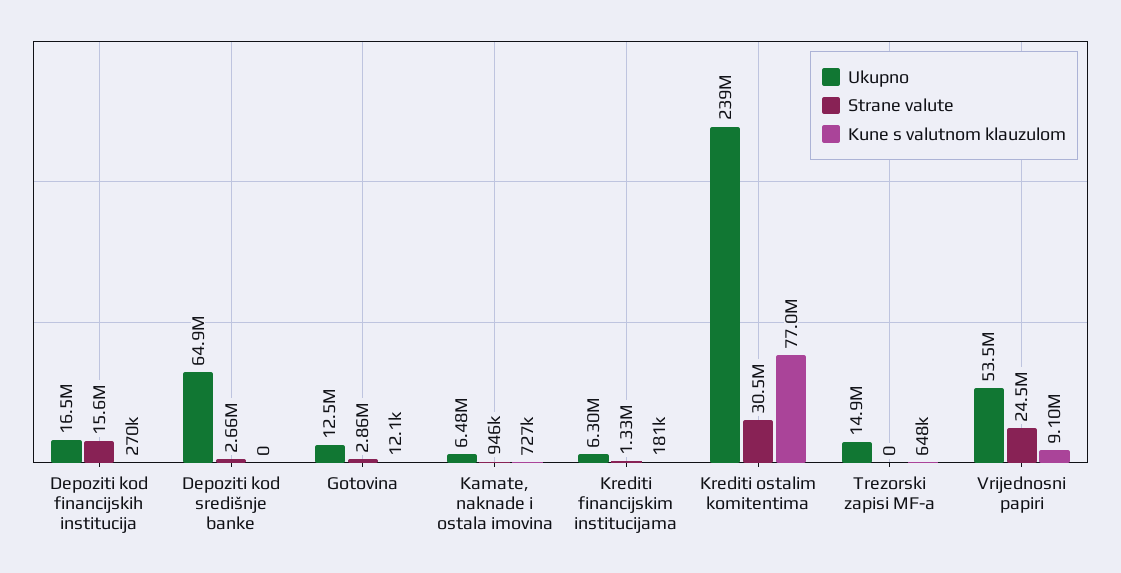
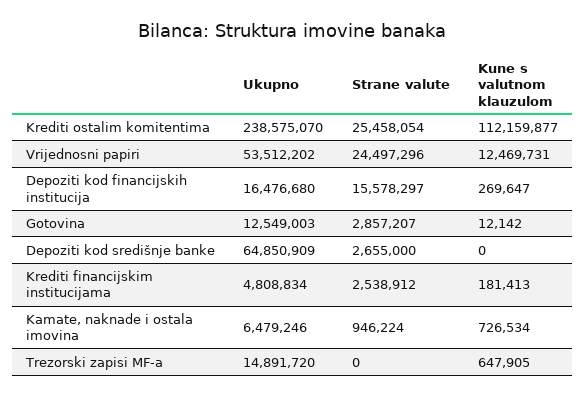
Ukupno, Krediti financijskim institucijama: 6300000 -> 4808834
Strane valute, Krediti financijskim institucijama: 1330000 -> 2538912
Strane valute, Krediti ostalim komitentima: 30500000 -> 25458054
Kune s valutnom klauzulom, Krediti ostalim komitentima: 77000000 -> 112159877
Kune s valutnom klauzulom, Vrijednosni papiri: 9100000 -> 12469731

